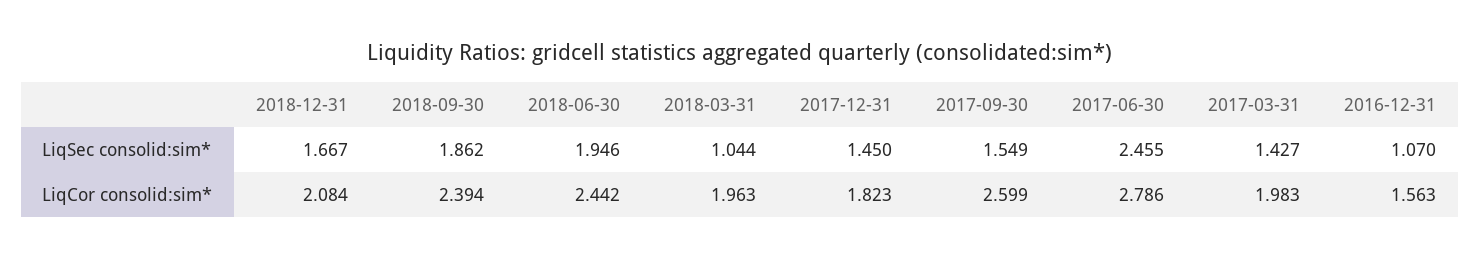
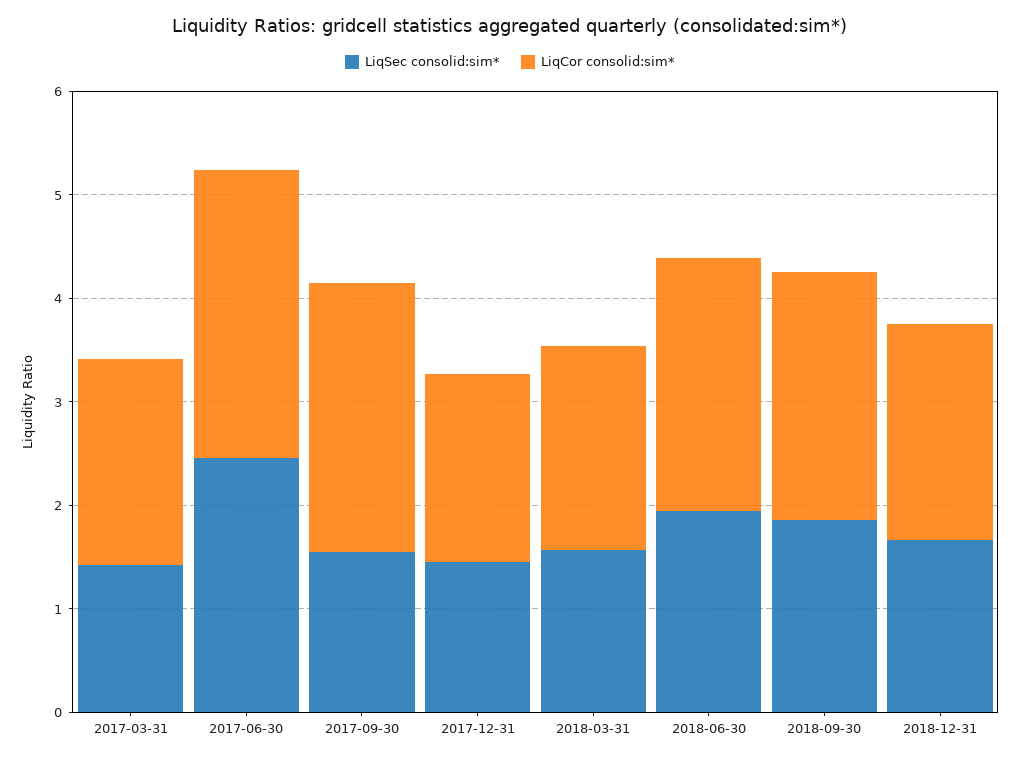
LiqSec consolid:sim*, 2018-03-31: 1.044 -> 1.6
LiqSec consolid:sim*, 2016-12-31: 1.07 -> none
LiqCor consolid:sim*, 2016-12-31: 1.563 -> none

